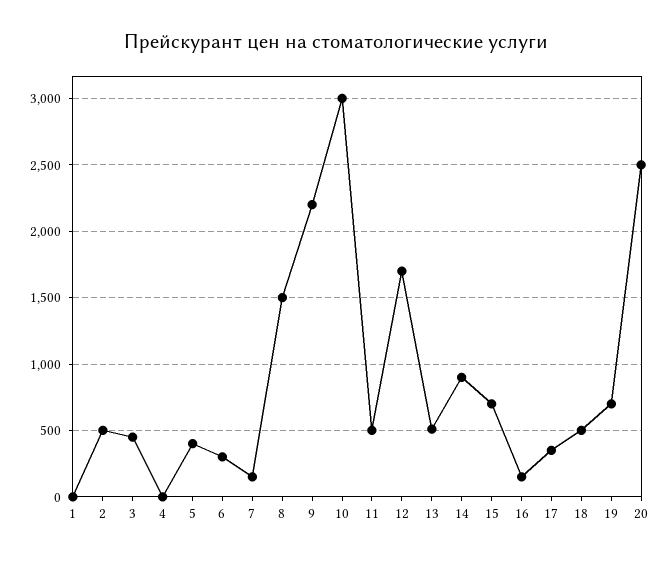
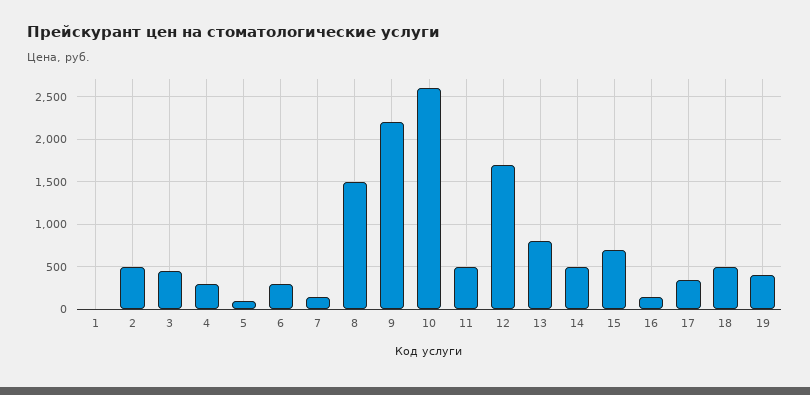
4: 0 -> 300
5: 400 -> 100
10: 3000 -> 2600
13: 500 -> 800
14: 900 -> 500
19: 700 -> 400
20: 2500 -> none

